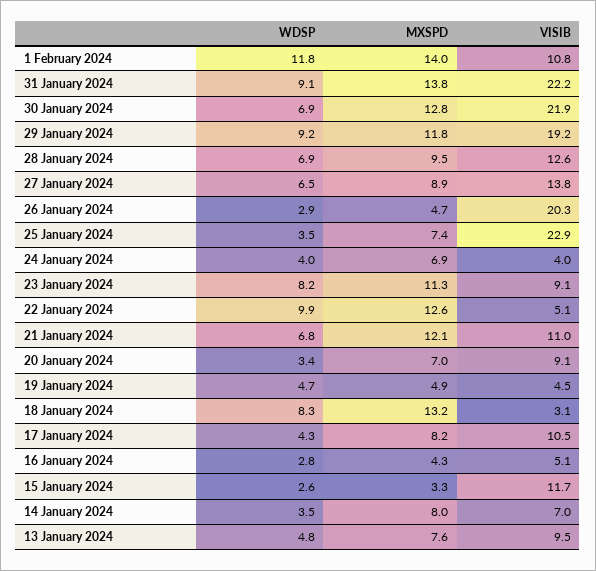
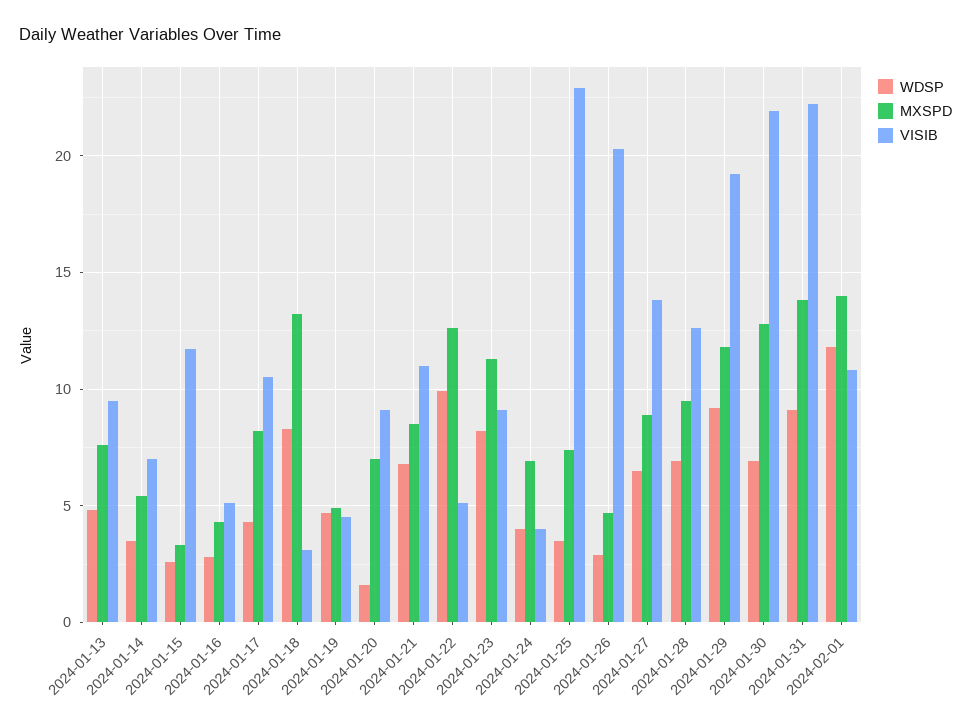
MXSPD, 21 January 2024: 12.1 -> 8.5
WDSP, 20 January 2024: 3.4 -> 1.5
MXSPD, 14 January 2024: 8 -> 5.5

